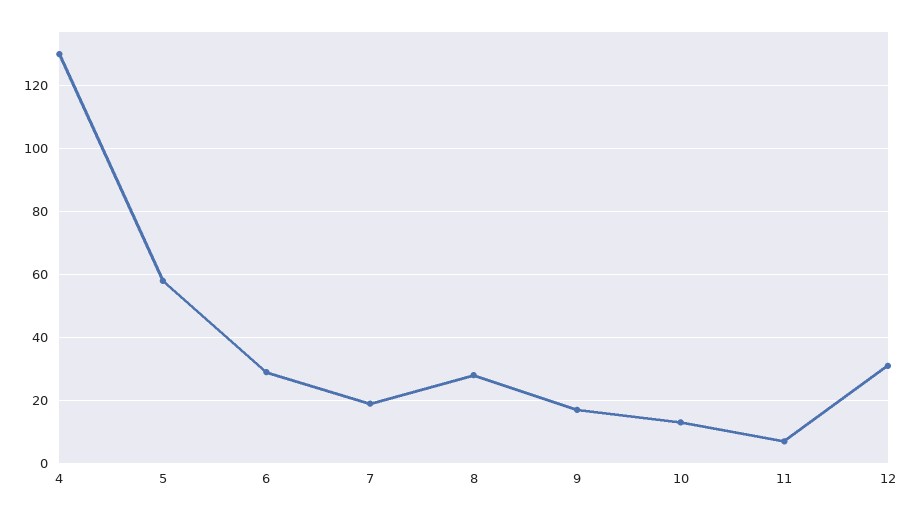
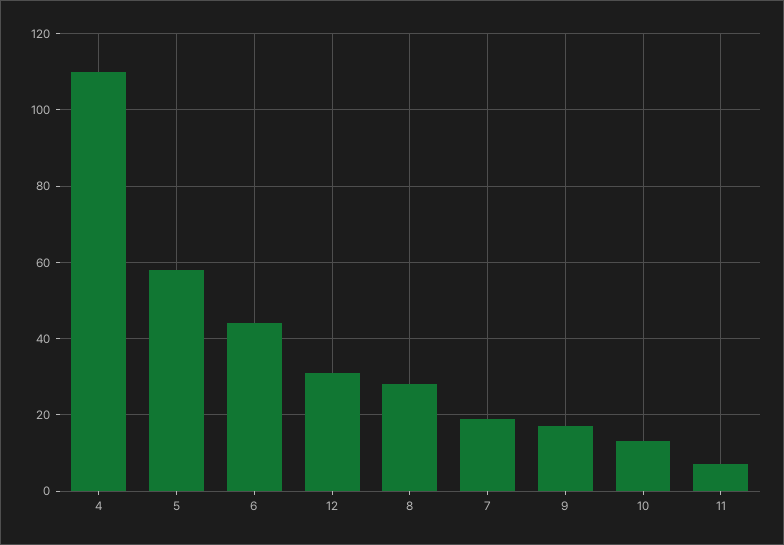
4: 130 -> 110
6: 30 -> 45

